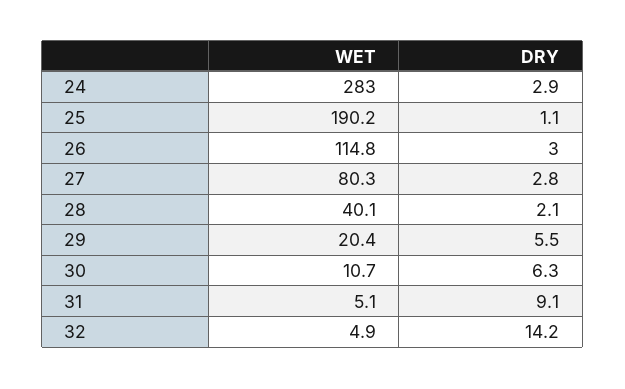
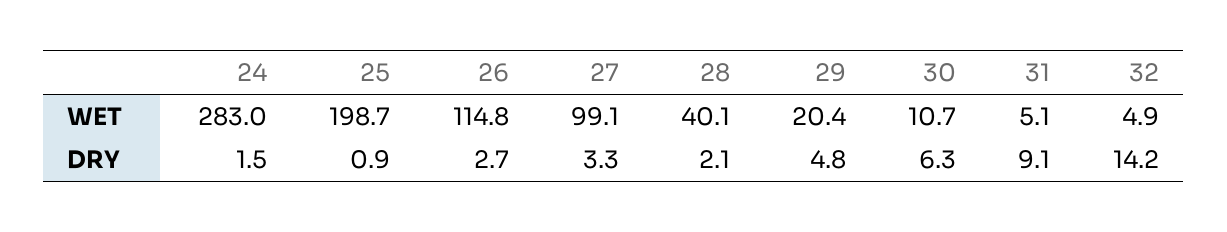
DRY, 24: 2.9 -> 1.5
WET, 25: 190.2 -> 198.7
DRY, 25: 1.1 -> 0.9
DRY, 26: 3 -> 2.7
WET, 27: 80.3 -> 99.1
DRY, 27: 2.8 -> 3.3
DRY, 29: 5.5 -> 4.8

